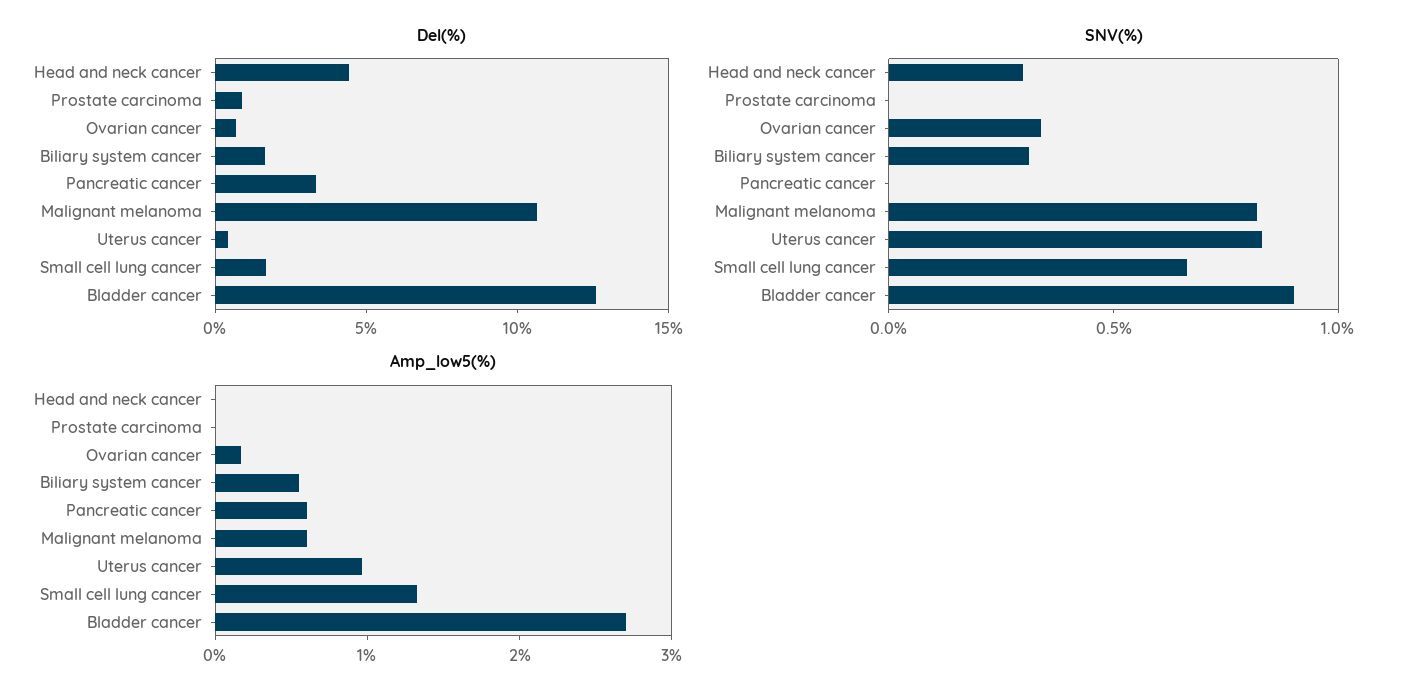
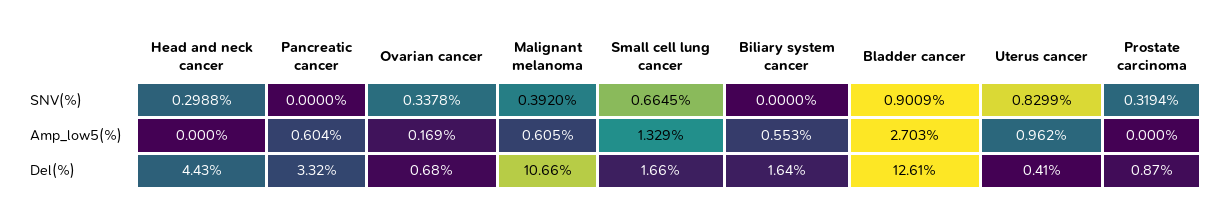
SNV(%), Prostate carcinoma: 0 -> 0.3194
SNV(%), Biliary system cancer: 0.3 -> 0
SNV(%), Malignant melanoma: 0.8 -> 0.392

